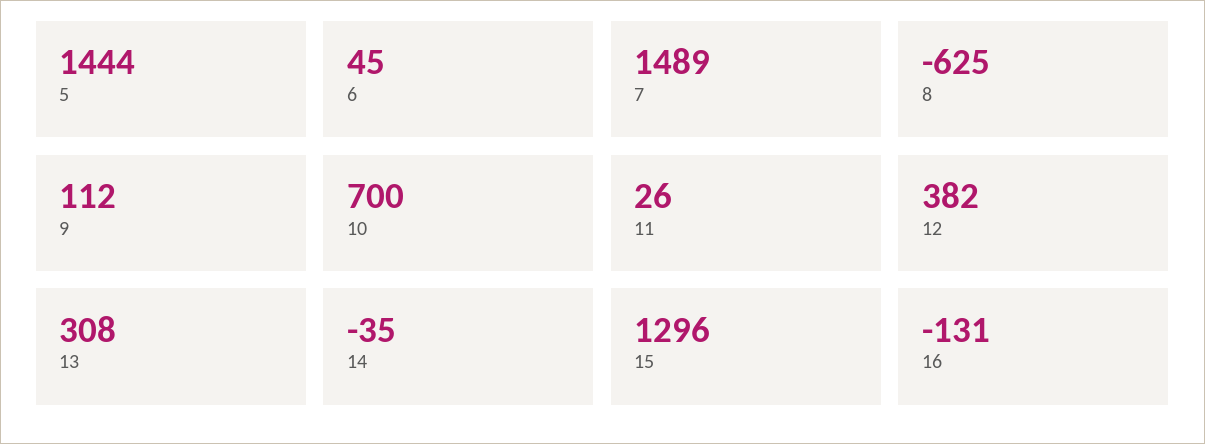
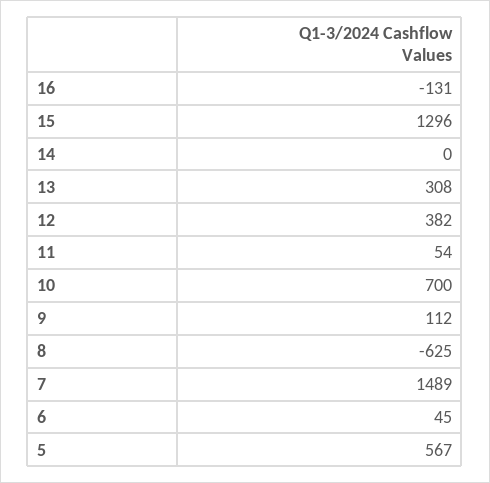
5: 1444 -> 567
11: 26 -> 54
14: -35 -> 0

